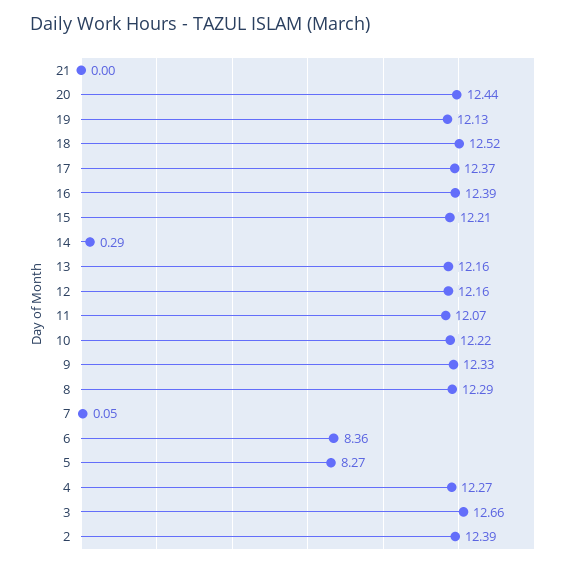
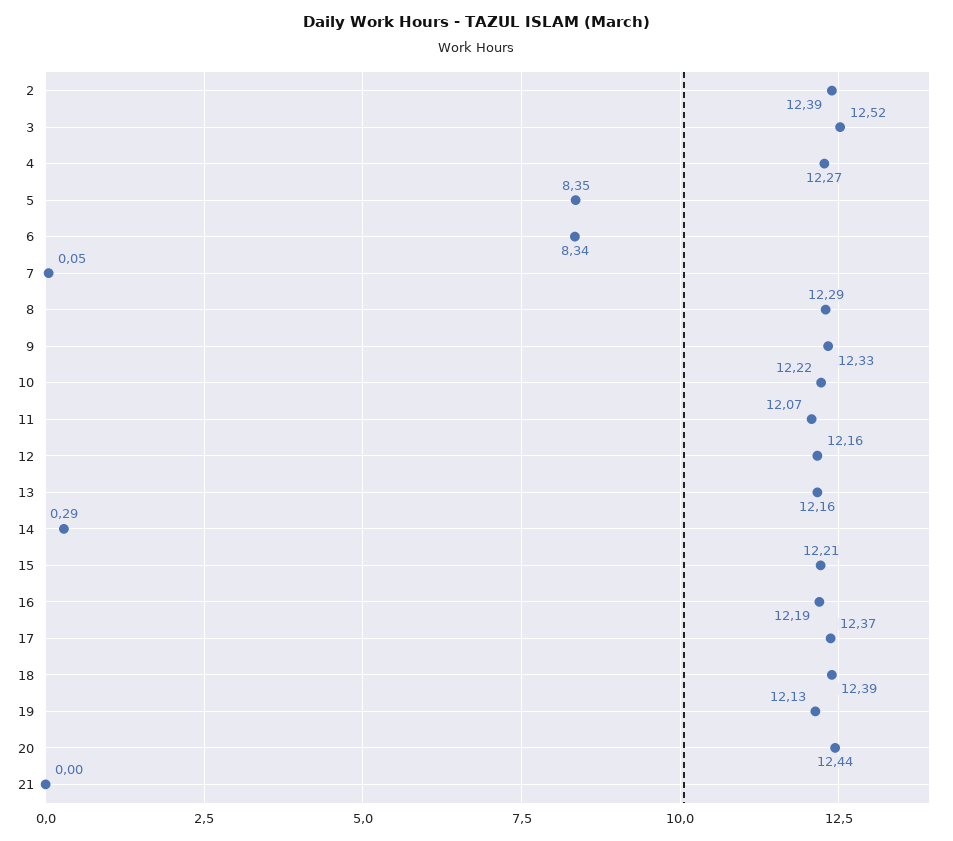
18: 12.52 -> 12.39
16: 12.39 -> 12.19
6: 8.36 -> 8.34
5: 8.27 -> 8.35
3: 12.66 -> 12.52

